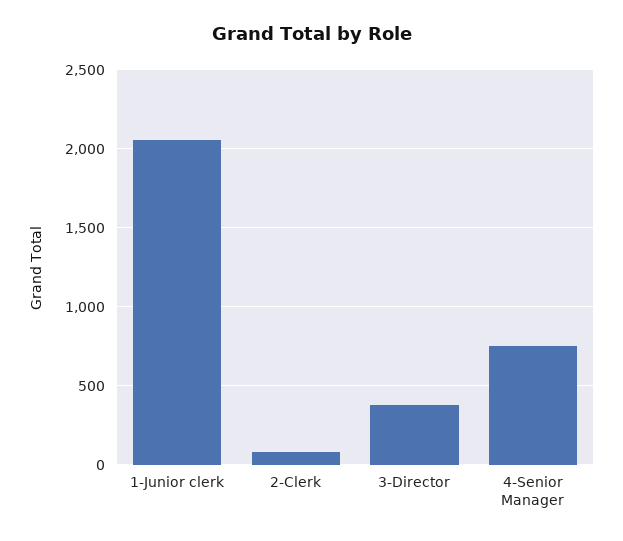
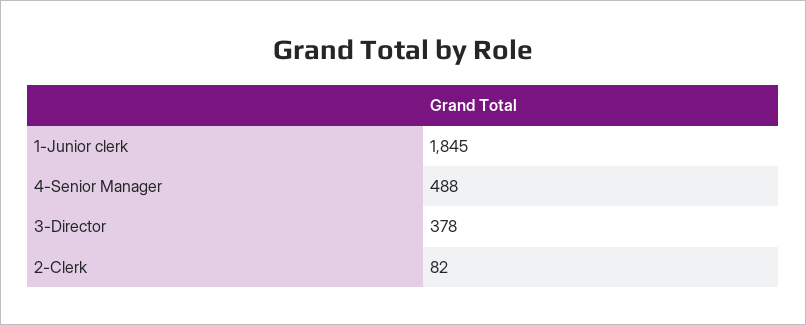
1-Junior clerk: 2050 -> 1845
4-Senior Manager: 750 -> 488

